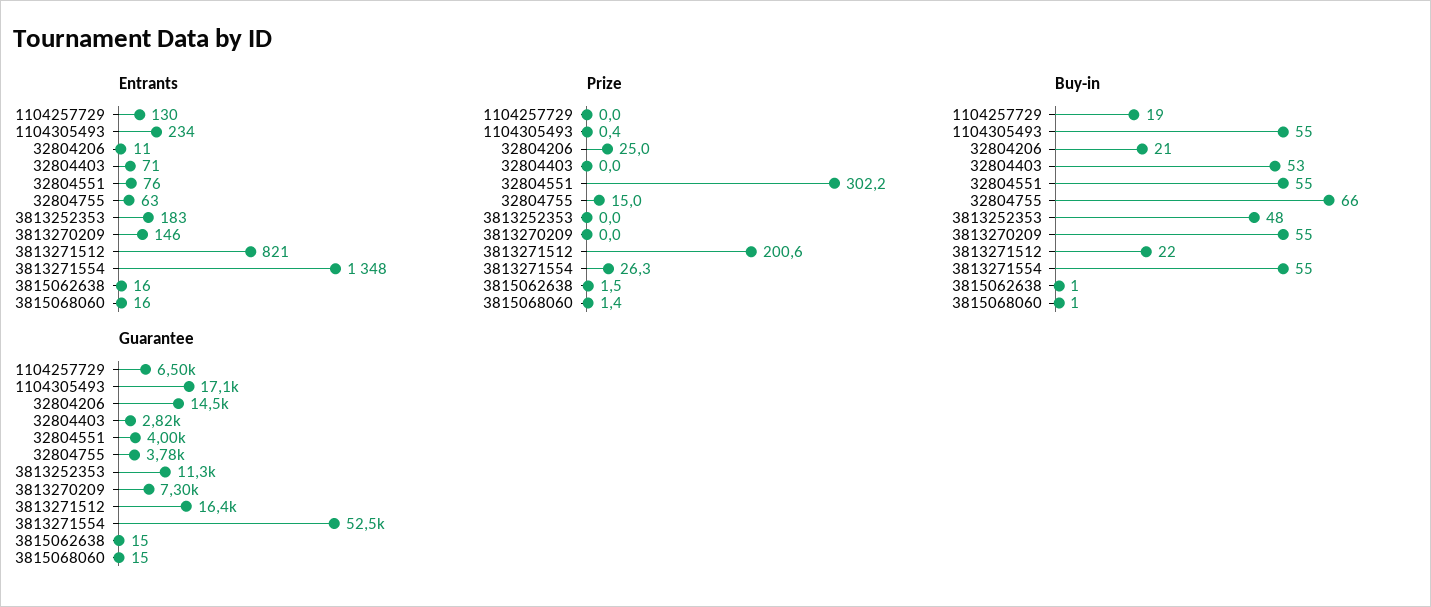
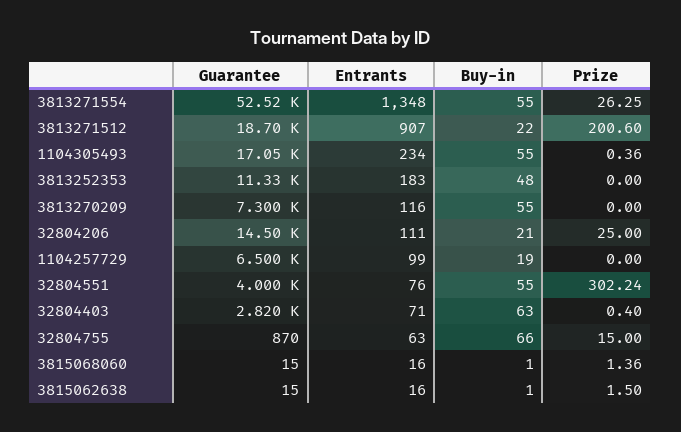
Entrants, 1104257729: 130 -> 99
Entrants, 32804206: 11 -> 111
Entrants, 3813270209: 146 -> 116
Entrants, 3813271512: 821 -> 907
Prize, 32804403: 0 -> 0.4
Buy-in, 32804403: 53 -> 63
Guarantee, 32804755: 3780 -> 870
Guarantee, 3813271512: 16400 -> 18700

